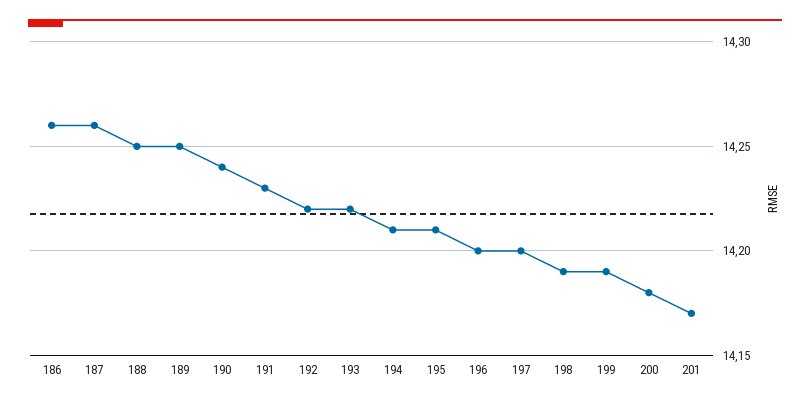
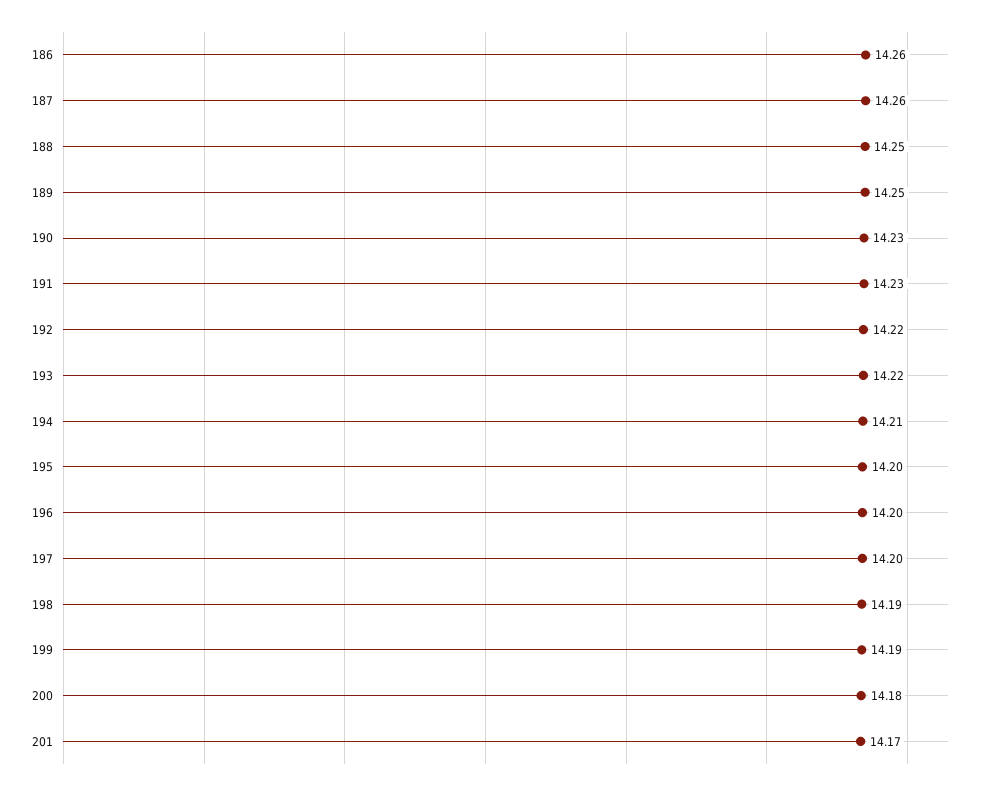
190: 14.24 -> 14.23
195: 14.21 -> 14.2

